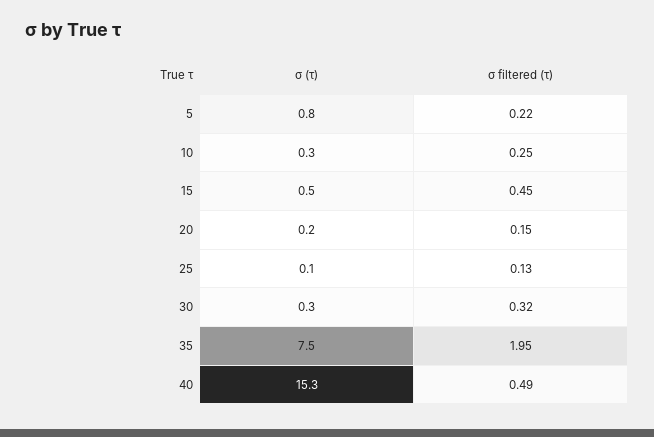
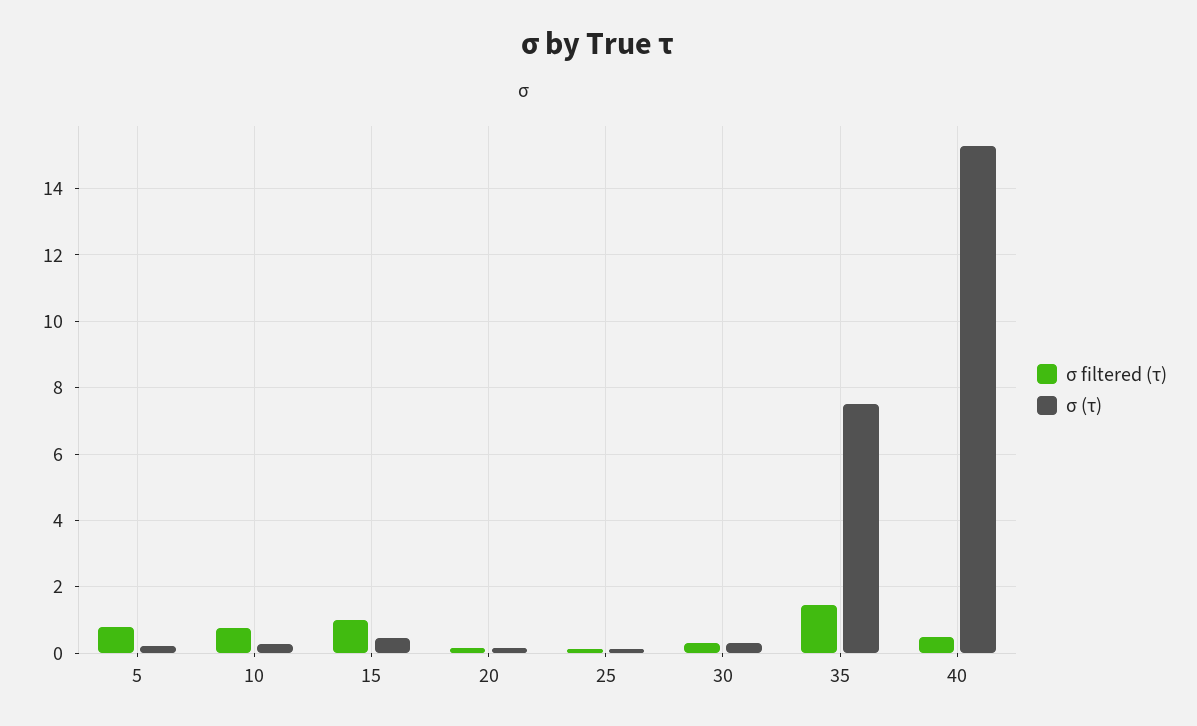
σ (τ), 5: 0.8 -> 0.2
σ filtered (τ), 5: 0.22 -> 0.8
σ filtered (τ), 10: 0.25 -> 0.8
σ filtered (τ), 15: 0.45 -> 1
σ filtered (τ), 35: 1.95 -> 1.4

